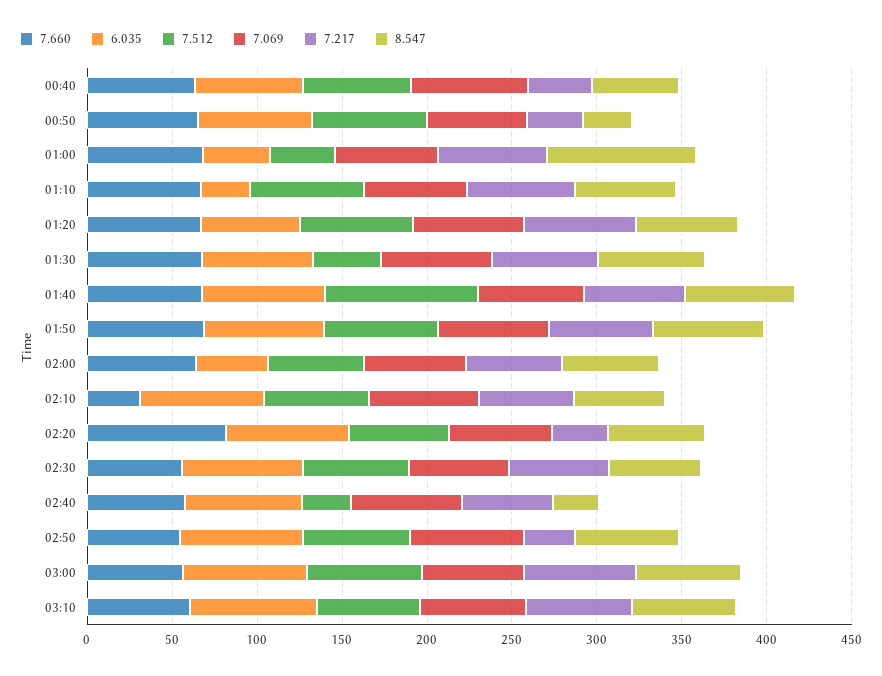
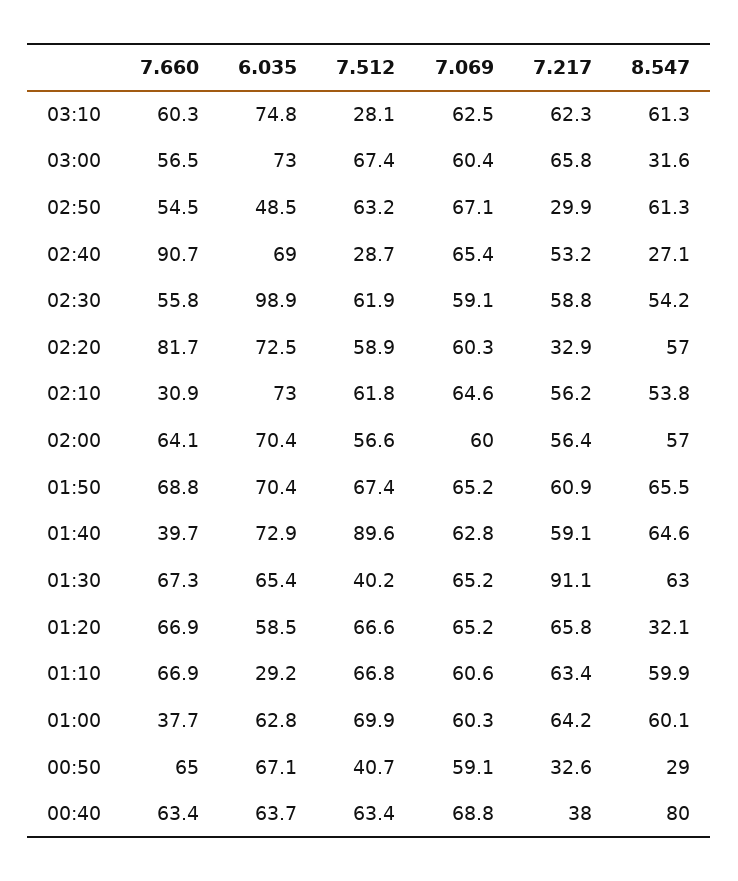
8.547, 00:40: 50 -> 80
7.512, 00:50: 70 -> 40.7
7.660, 01:00: 70 -> 37.7
6.035, 01:00: 40 -> 62.8
7.512, 01:00: 40 -> 69.9
8.547, 01:00: 90 -> 60.1
8.547, 01:20: 60 -> 32.1
7.217, 01:30: 60 -> 91.1
7.660, 01:40: 70 -> 39.7
6.035, 02:00: 40 -> 70.4
6.035, 02:30: 70 -> 98.9
7.660, 02:40: 60 -> 90.7
6.035, 02:50: 70 -> 48.5
8.547, 03:00: 60 -> 31.6
7.512, 03:10: 60 -> 28.1

